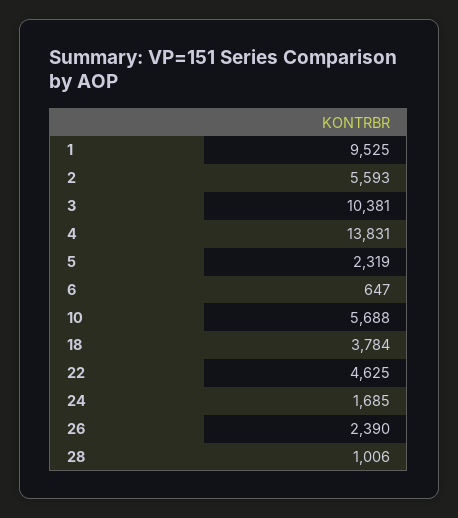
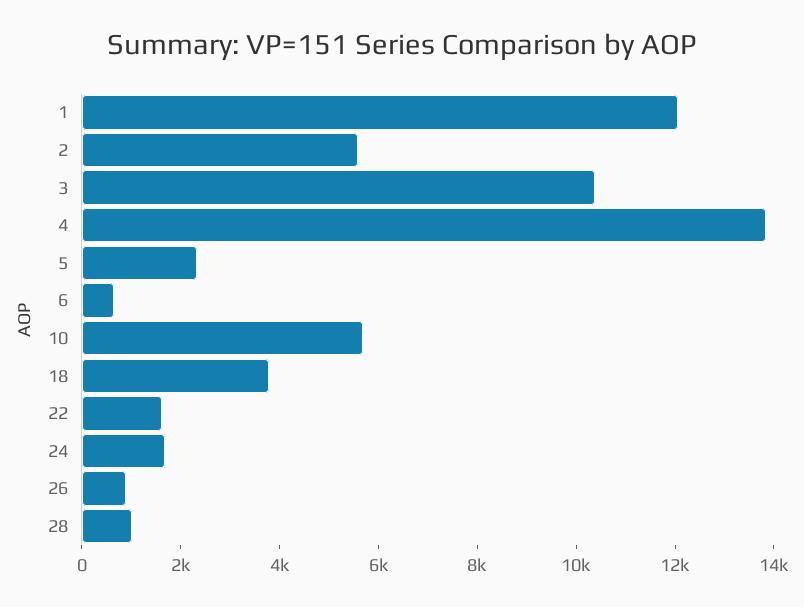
1: 9525 -> 12000
22: 4625 -> 1500
26: 2390 -> 1000

